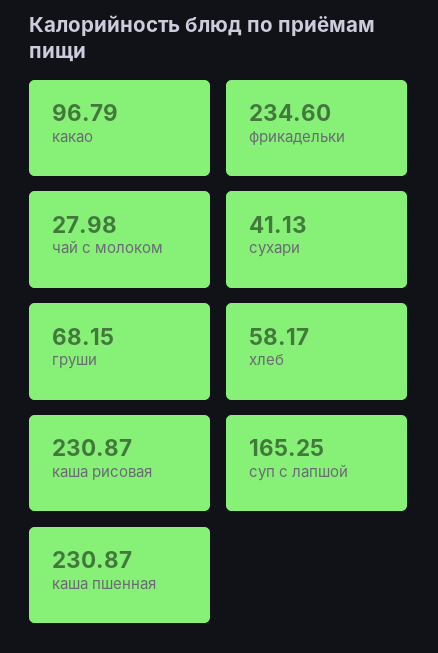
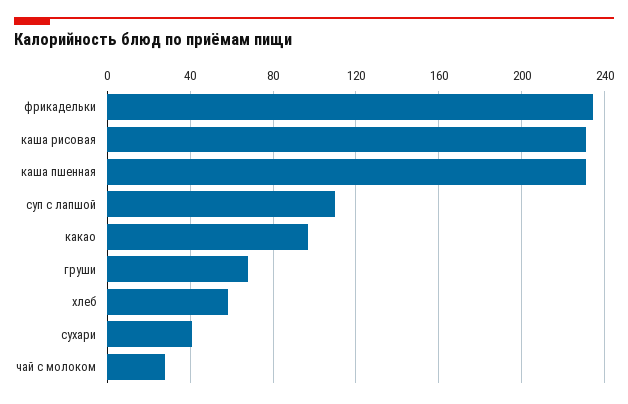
суп с лапшой: 165.25 -> 110

